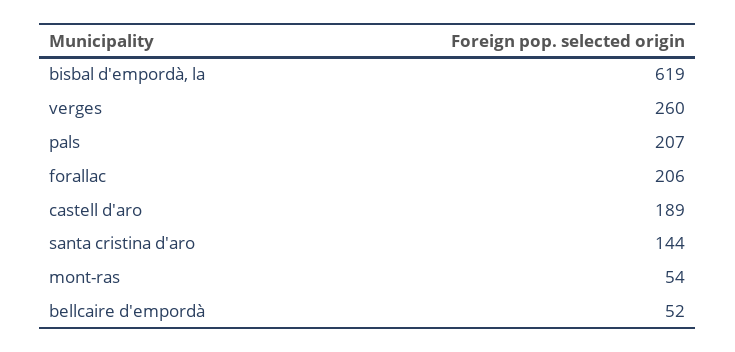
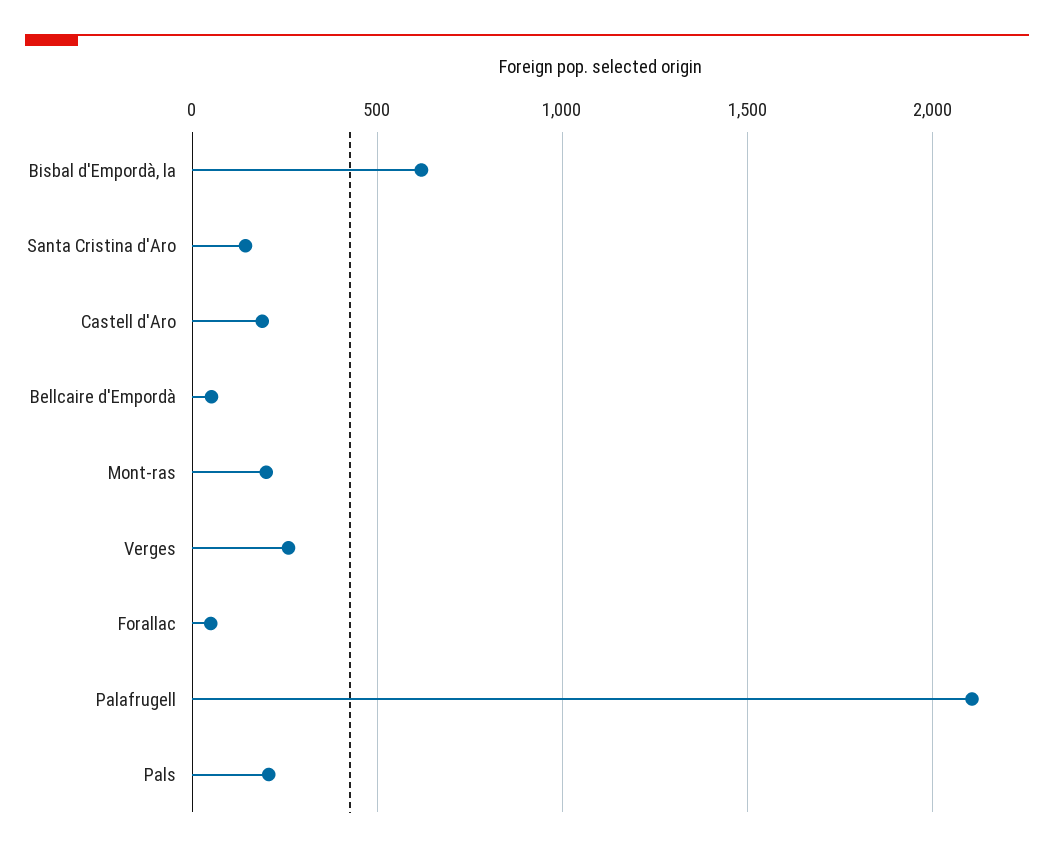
forallac: 206 -> 50
mont-ras: 54 -> 200
Palafrugell: none -> 2100

